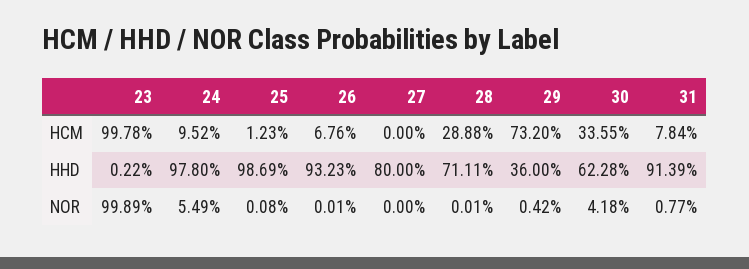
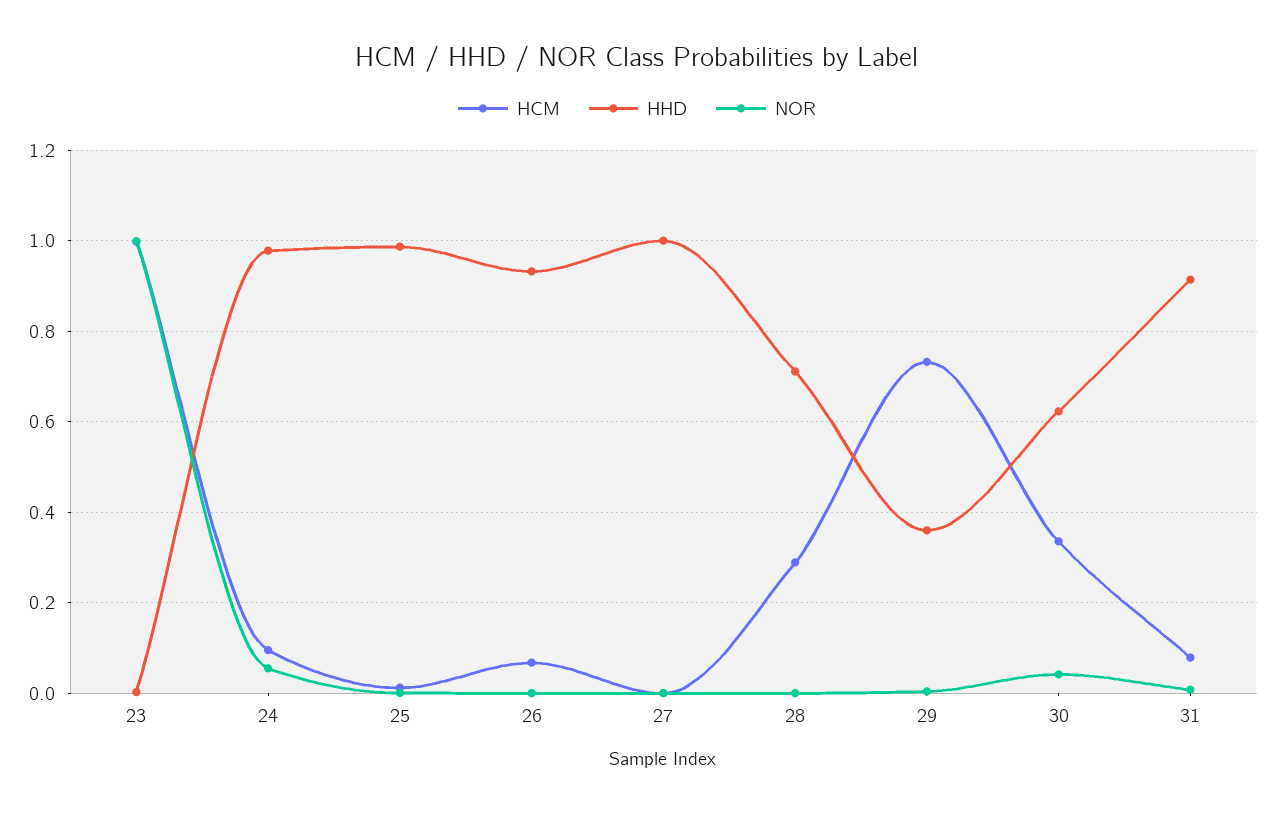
HHD, 27: 0.8 -> 1

